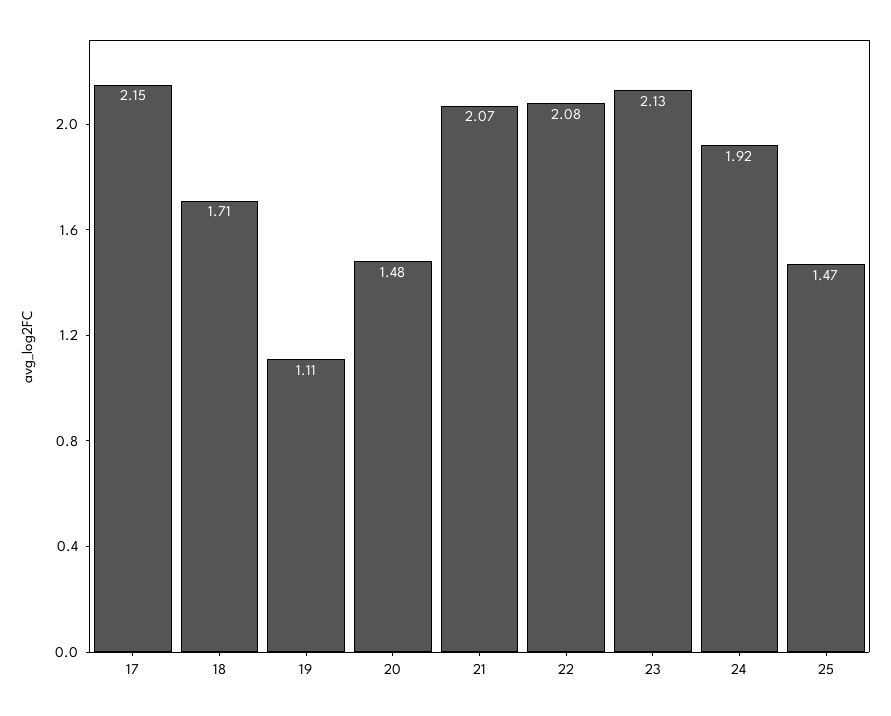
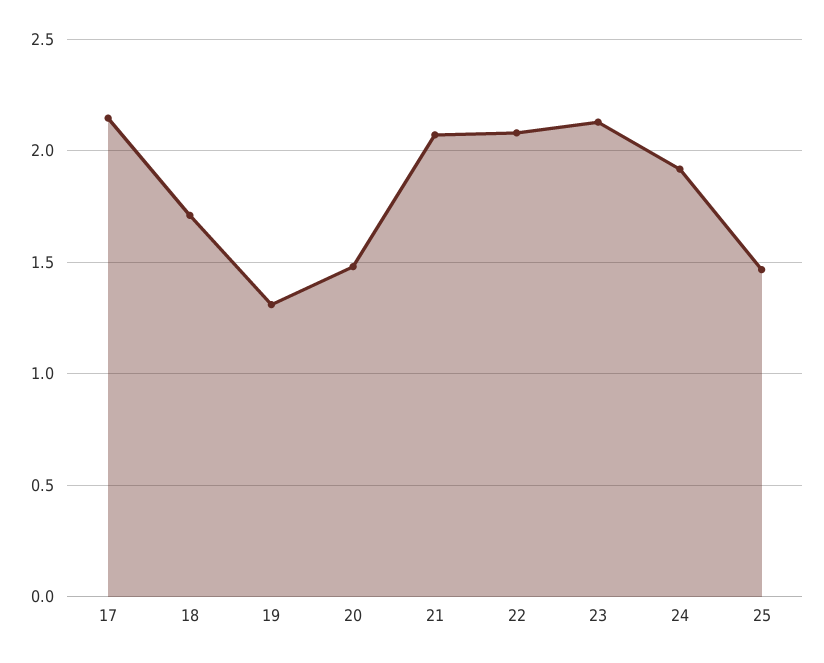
19: 1.11 -> 1.3

